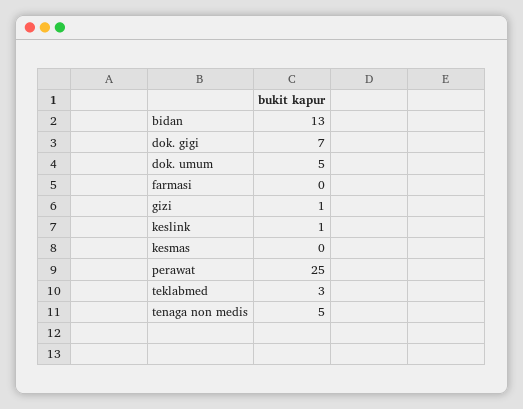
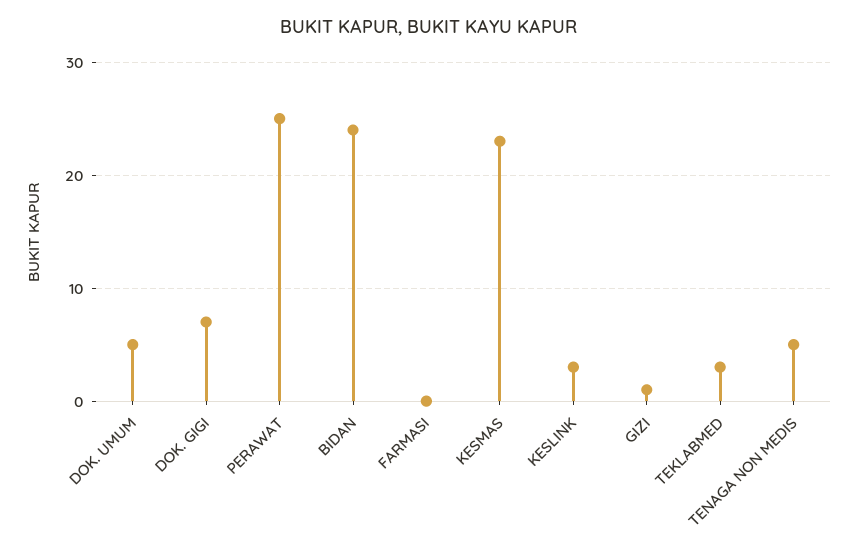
bidan: 13 -> 24
keslink: 1 -> 3
kesmas: 0 -> 23

